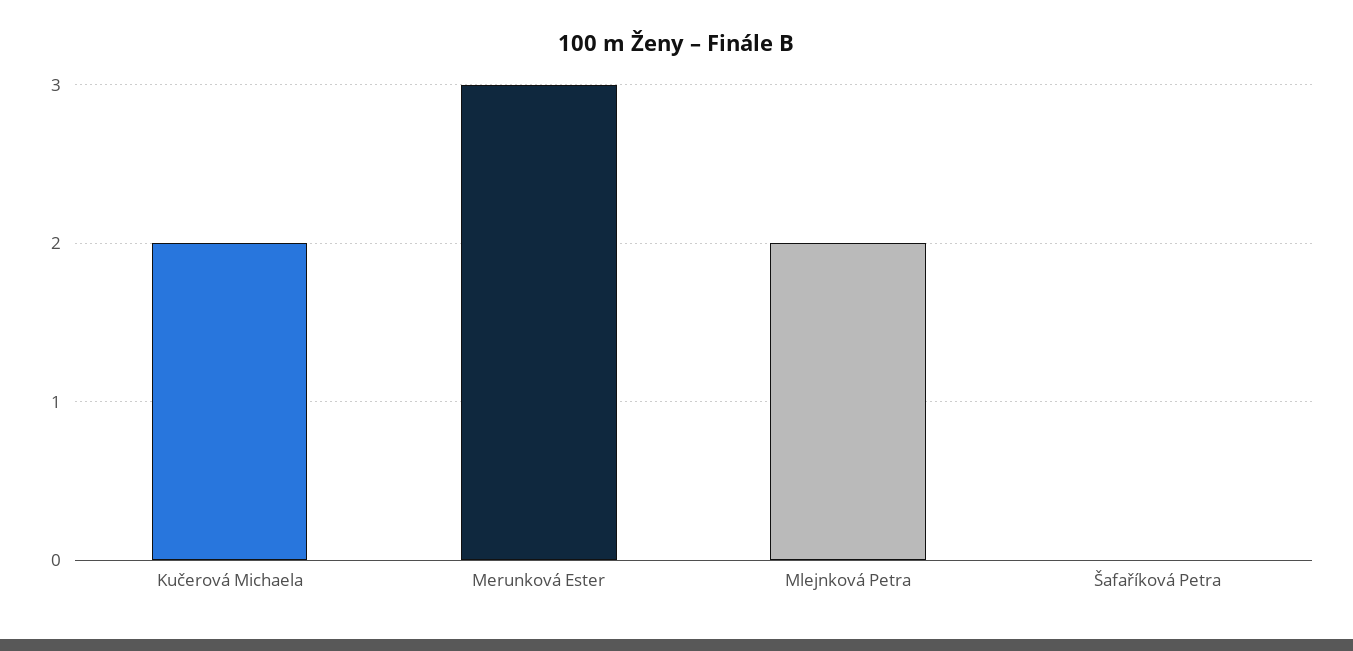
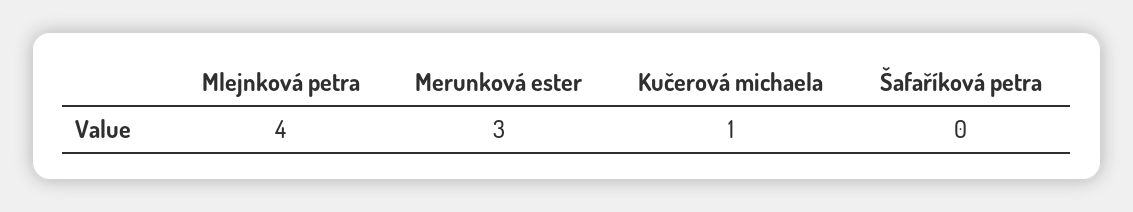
Kučerová Michaela: 2 -> 1
Mlejnková Petra: 2 -> 4

